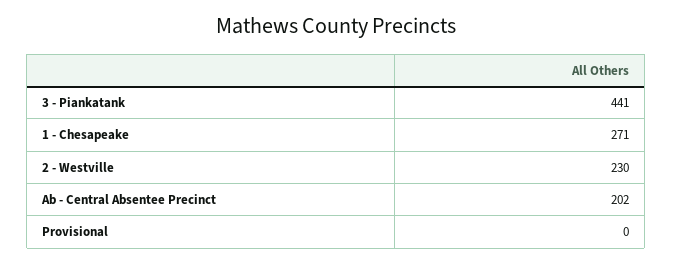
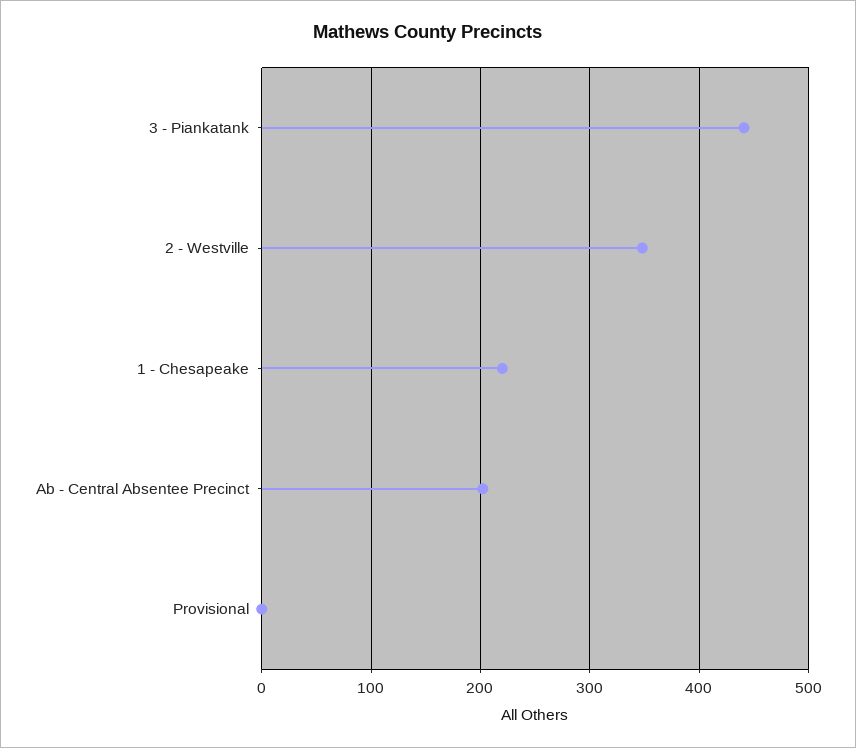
1 - Chesapeake: 271 -> 220
2 - Westville: 230 -> 350

